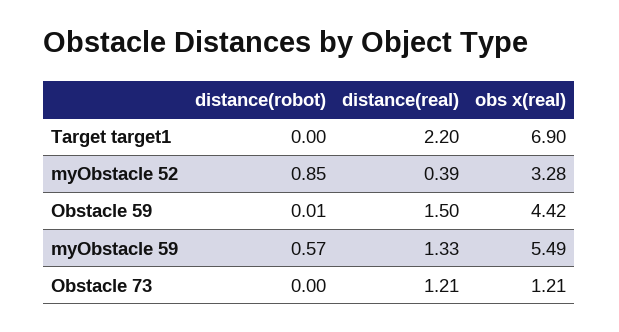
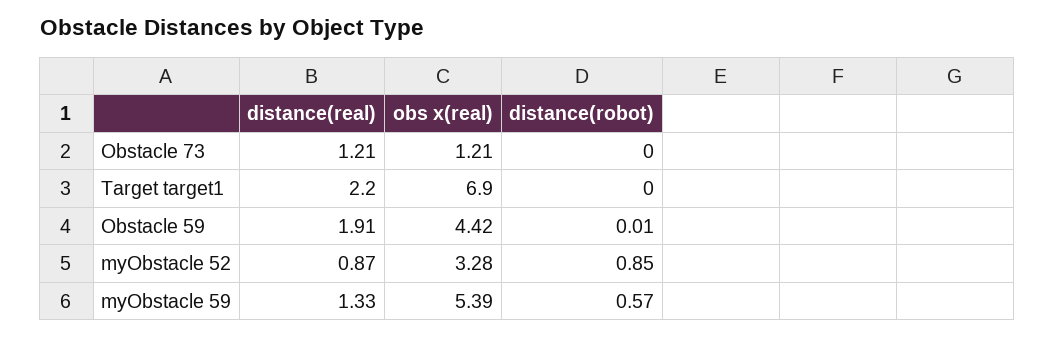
distance(real), myObstacle 52: 0.39 -> 0.87
distance(real), Obstacle 59: 1.5 -> 1.91
obs x(real), myObstacle 59: 5.49 -> 5.39

